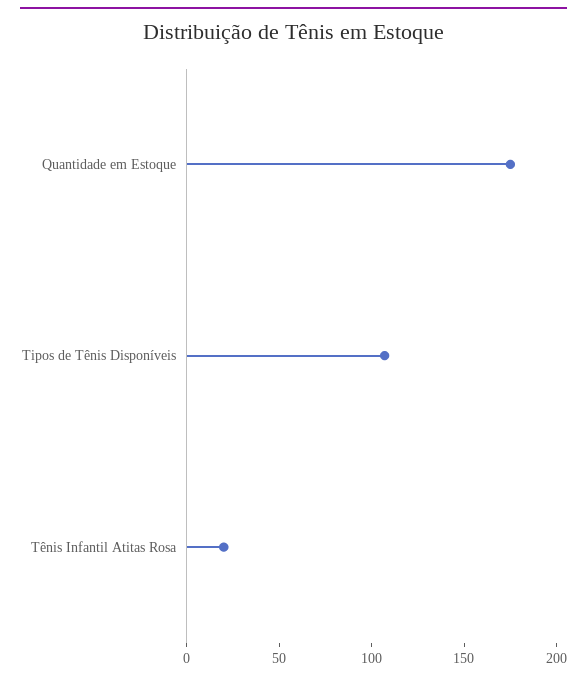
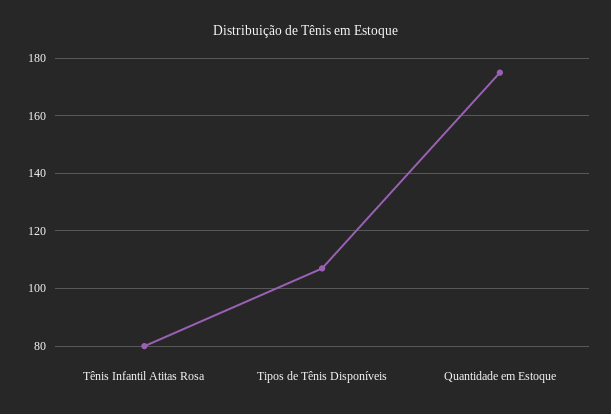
Tênis Infantil Atitas Rosa: 20 -> 80

